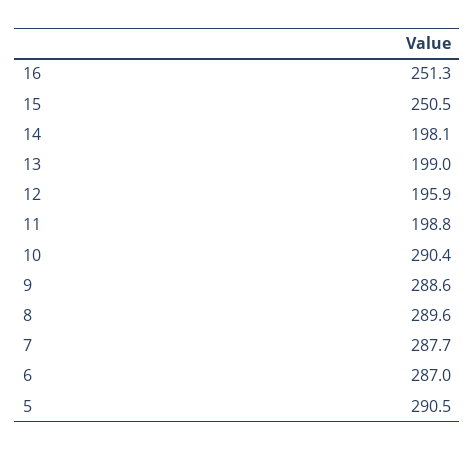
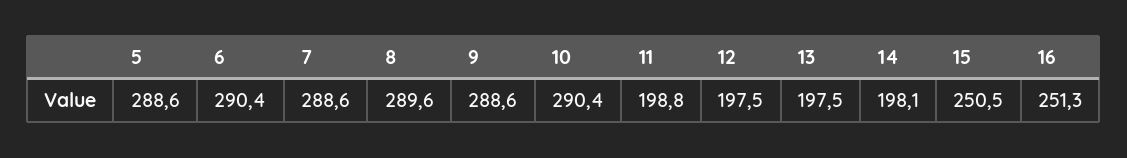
13: 199 -> 197.5
12: 195.9 -> 197.5
7: 287.7 -> 288.6
6: 287 -> 290.4
5: 290.5 -> 288.6

